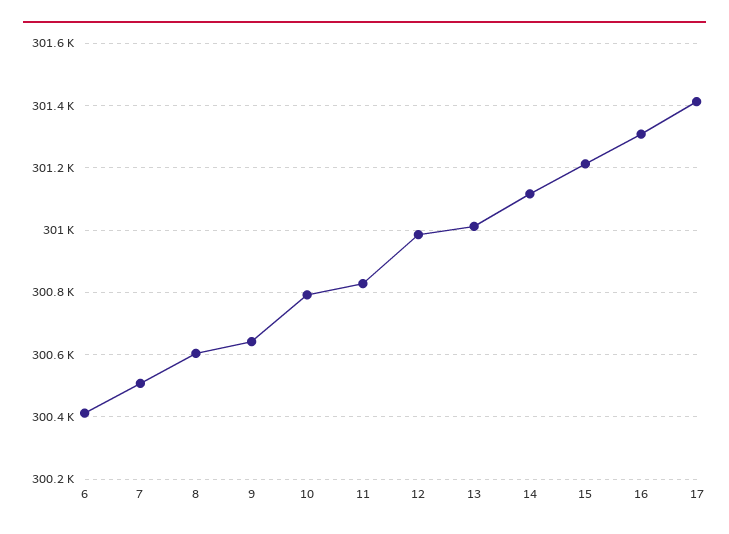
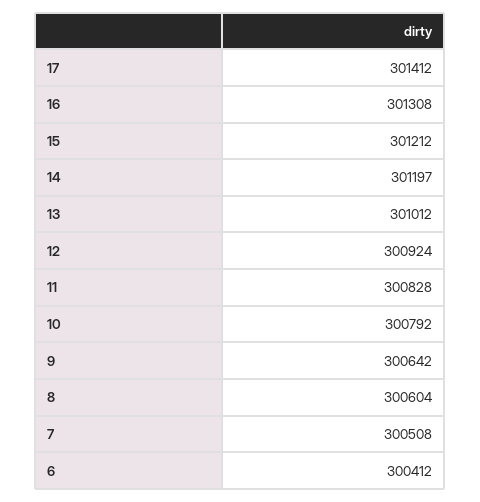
12: 300980 -> 300924
14: 301120 -> 301197

